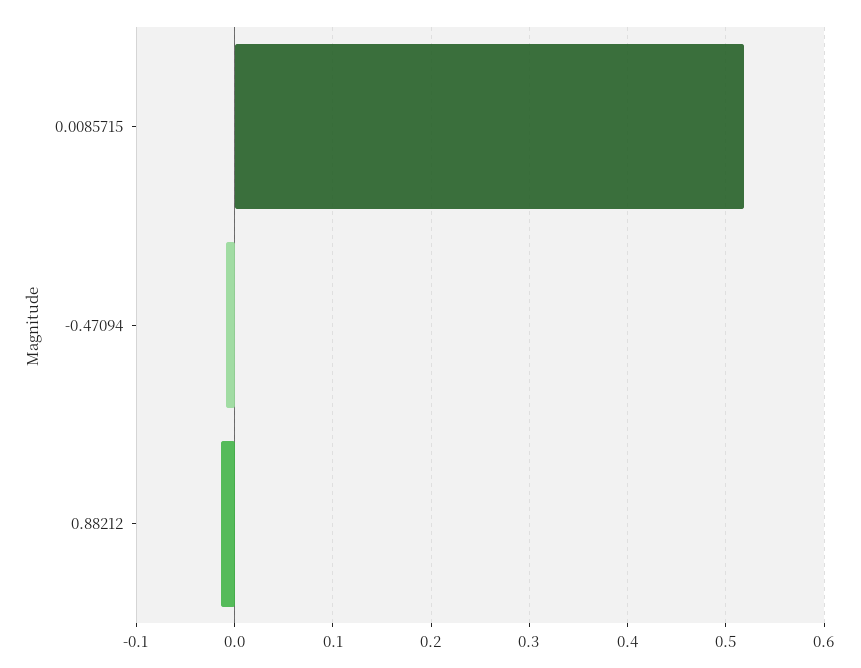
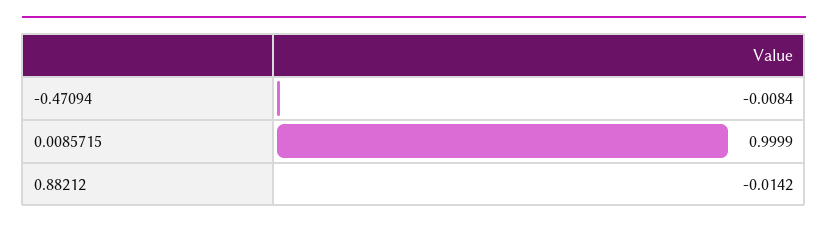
0.0085715: 0.52 -> 0.9999

